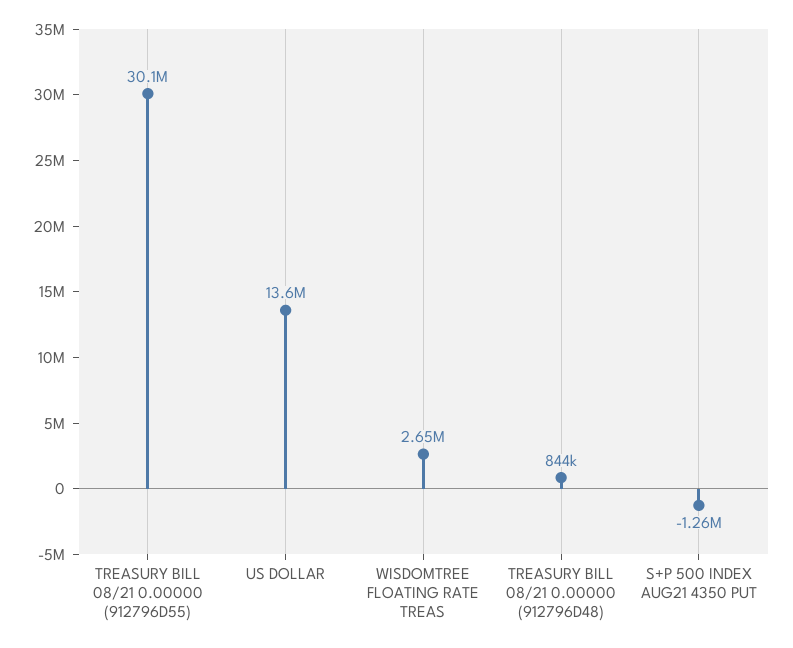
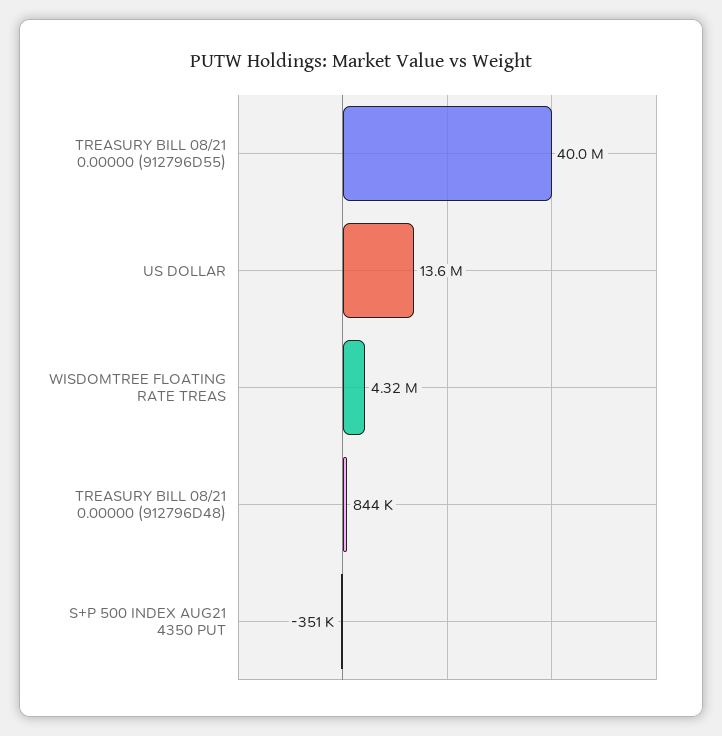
TREASURY BILL 08/21 0.00000 (912796D55): 30100000 -> 40000000
WISDOMTREE FLOATING RATE TREAS: 2650000 -> 4320000
S+P 500 INDEX AUG21 4350 PUT: -1260000 -> -351000

